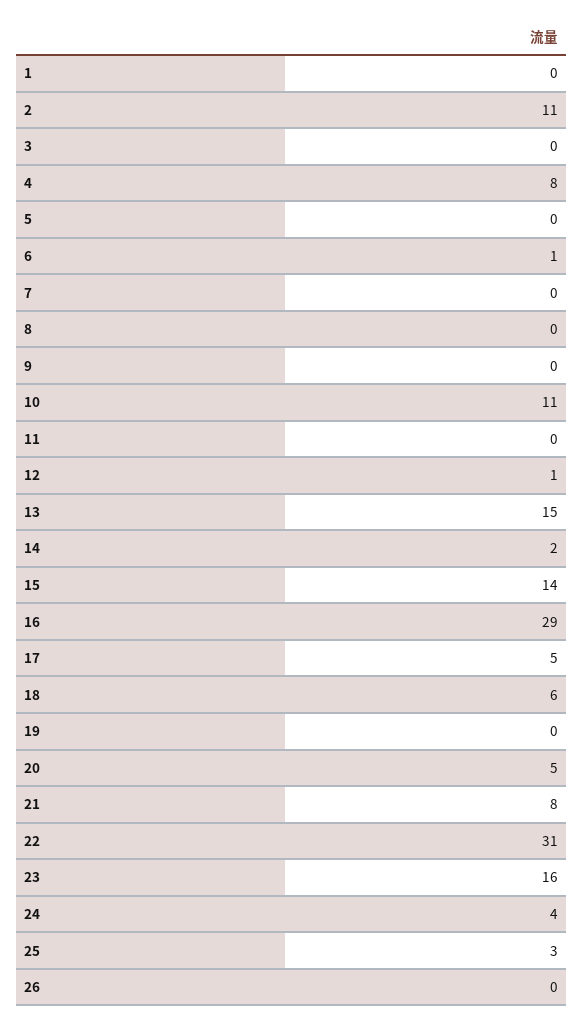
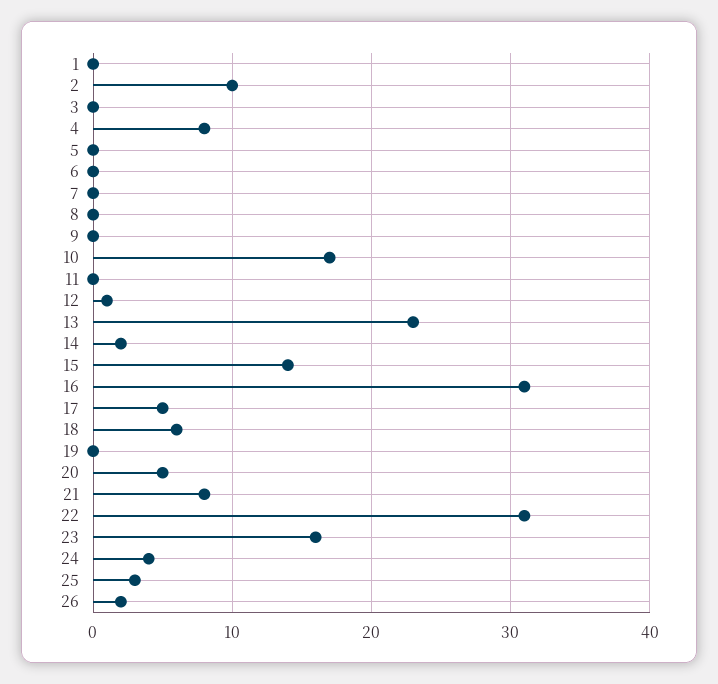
2: 11 -> 10
6: 1 -> 0
10: 11 -> 17
13: 15 -> 23
16: 29 -> 31
26: 0 -> 2

